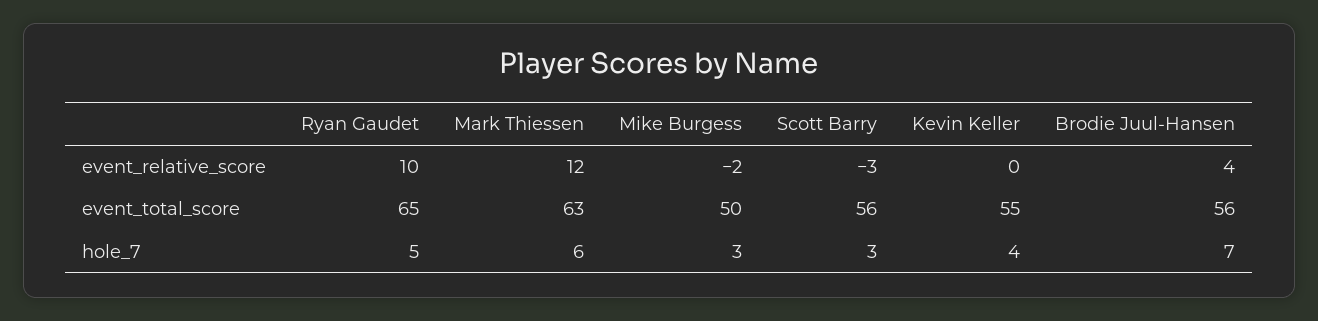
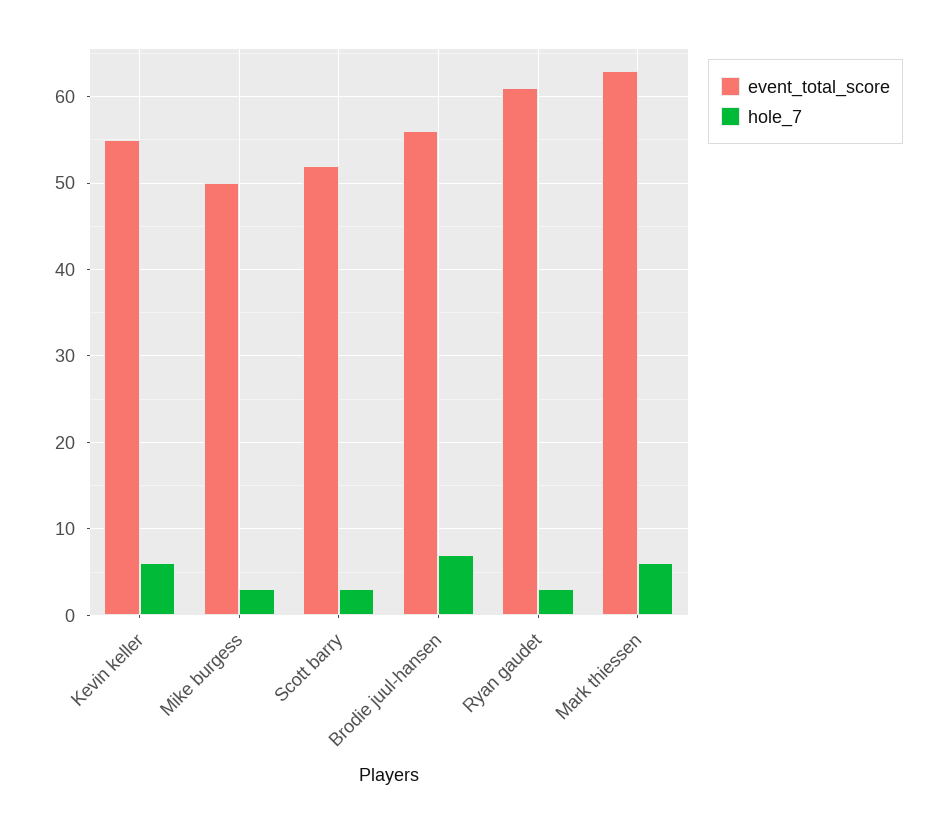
event_relative_score, Ryan Gaudet: 10 -> none
event_relative_score, Mark Thiessen: 12 -> none
event_relative_score, Mike Burgess: -2 -> none
event_relative_score, Scott Barry: -3 -> none
event_relative_score, Kevin Keller: 0 -> none
event_relative_score, Brodie Juul-Hansen: 4 -> none
event_total_score, Ryan Gaudet: 65 -> 61
event_total_score, Scott Barry: 56 -> 52
hole_7, Ryan Gaudet: 5 -> 3
hole_7, Kevin Keller: 4 -> 6

